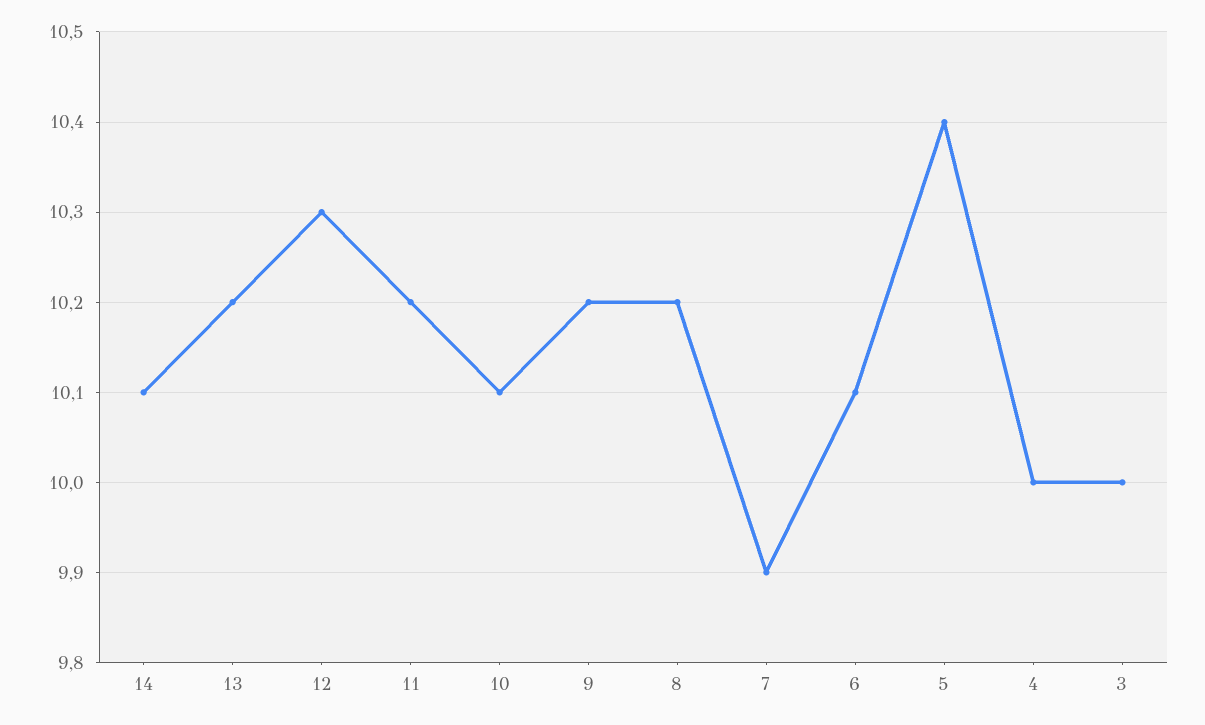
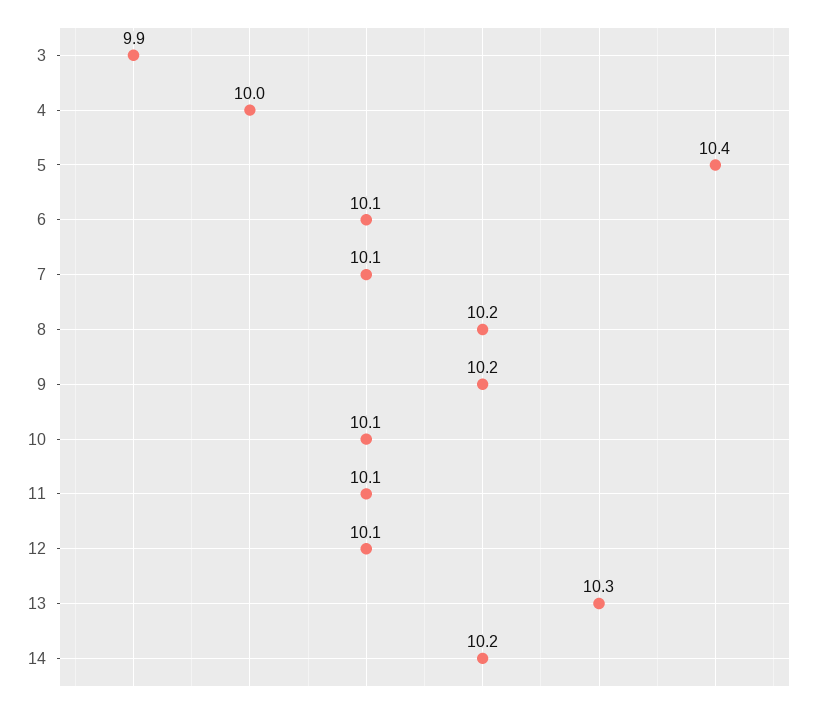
14: 10.1 -> 10.2
13: 10.2 -> 10.3
12: 10.3 -> 10.1
11: 10.2 -> 10.1
7: 9.9 -> 10.1
3: 10 -> 9.9

